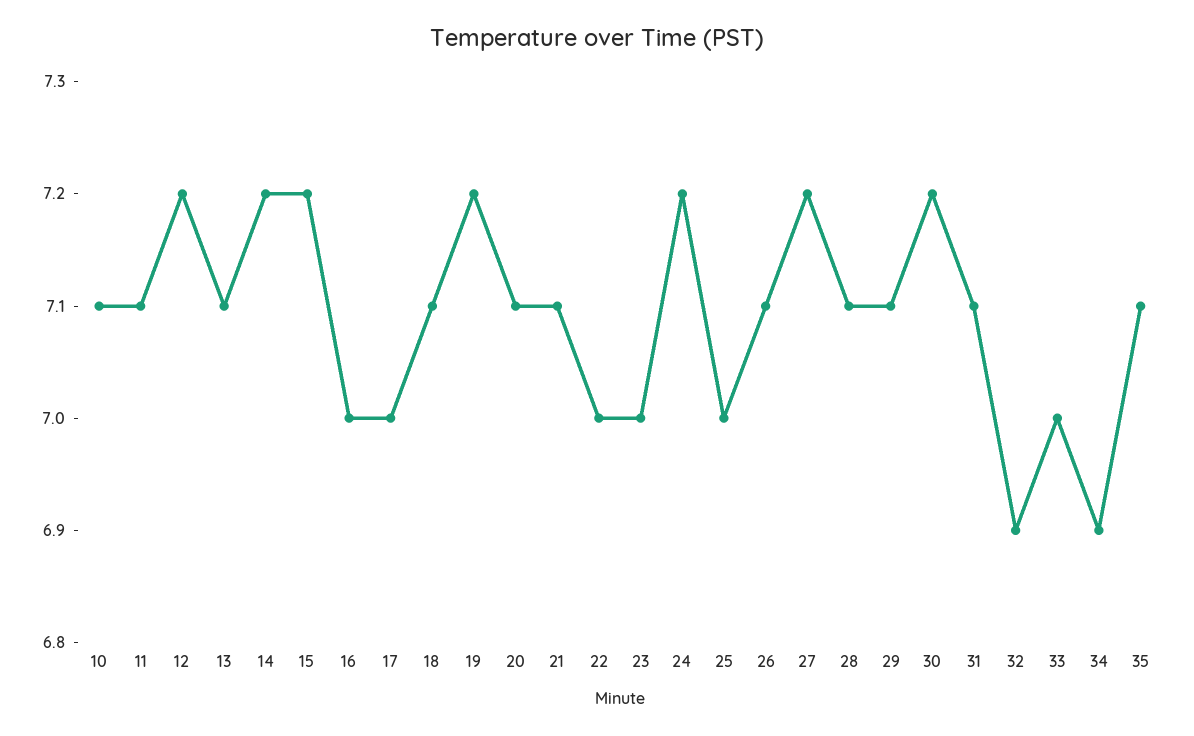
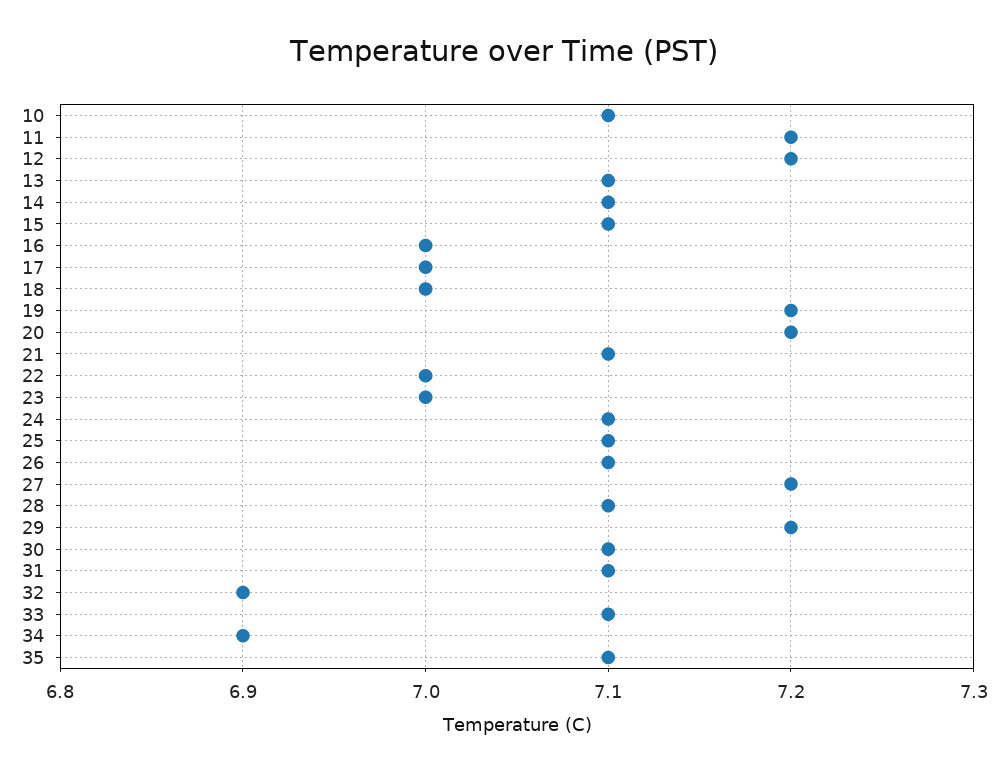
11: 7.1 -> 7.2
14: 7.2 -> 7.1
15: 7.2 -> 7.1
18: 7.1 -> 7
20: 7.1 -> 7.2
24: 7.2 -> 7.1
25: 7 -> 7.1
29: 7.1 -> 7.2
30: 7.2 -> 7.1
33: 7 -> 7.1

